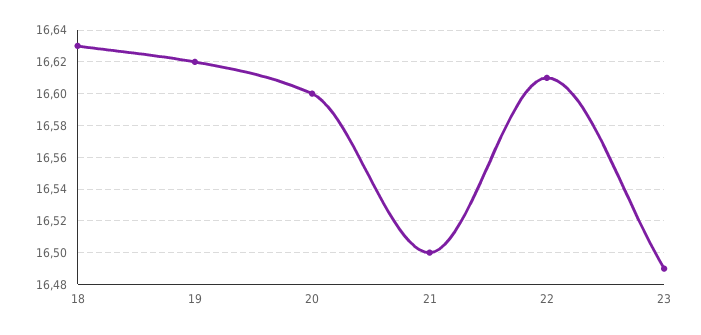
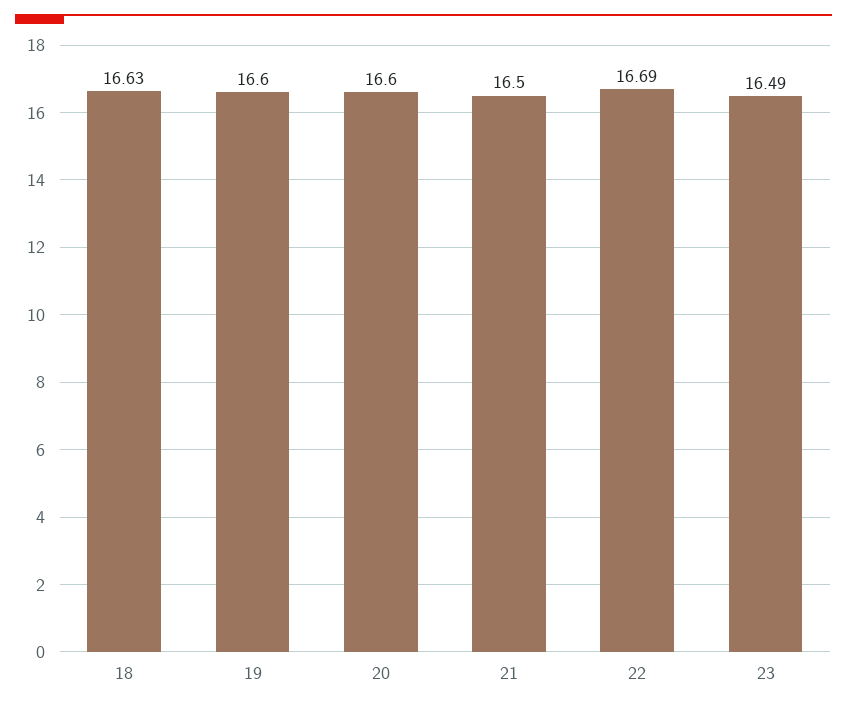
19: 16.62 -> 16.6
22: 16.61 -> 16.69

